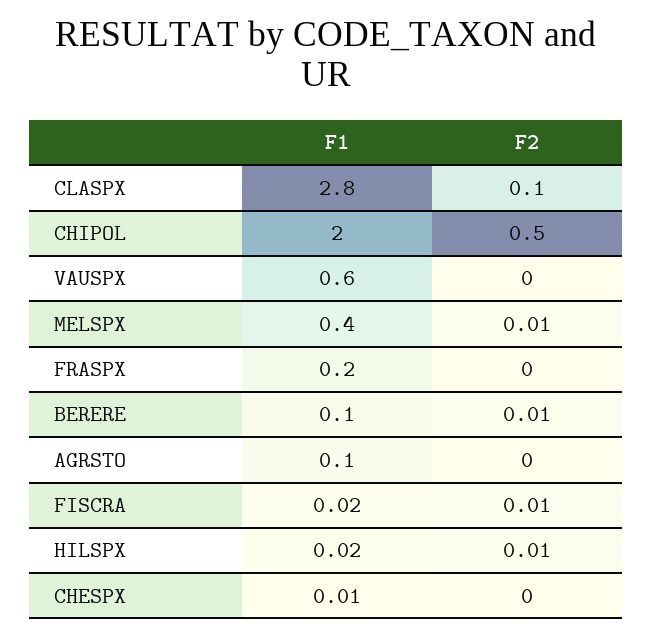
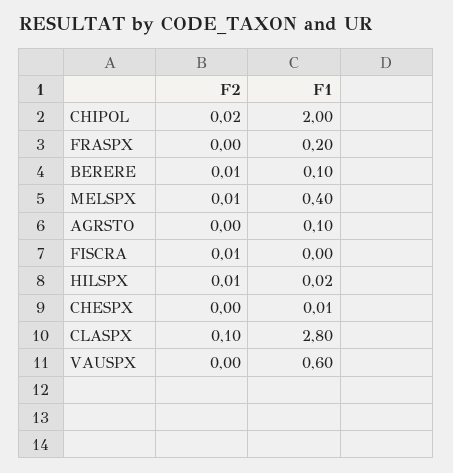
F2, CHIPOL: 0.5 -> 0.02
F1, FISCRA: 0.02 -> 0

